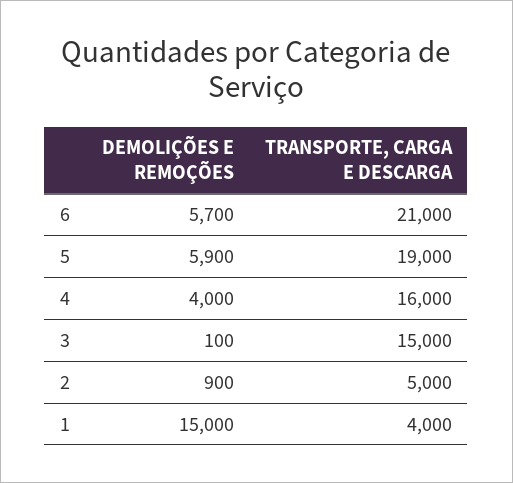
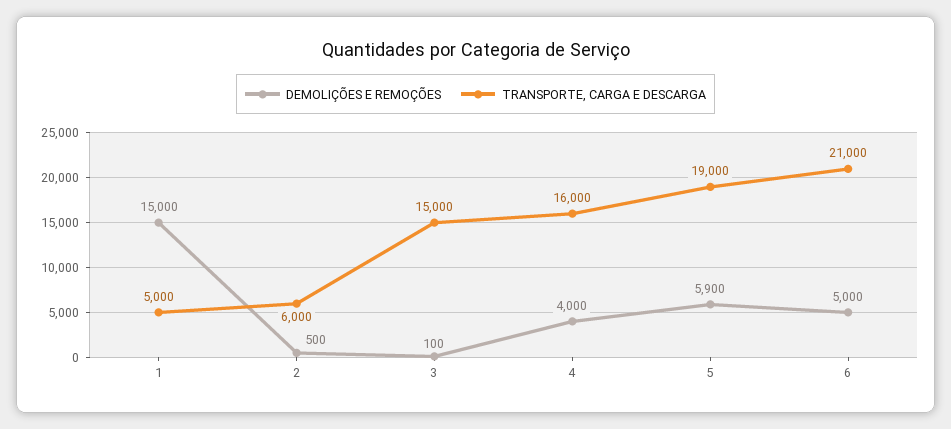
DEMOLIÇÕES E REMOÇÕES, 6: 5700 -> 5000
DEMOLIÇÕES E REMOÇÕES, 2: 900 -> 500
TRANSPORTE, CARGA E DESCARGA, 2: 5000 -> 6000
TRANSPORTE, CARGA E DESCARGA, 1: 4000 -> 5000

